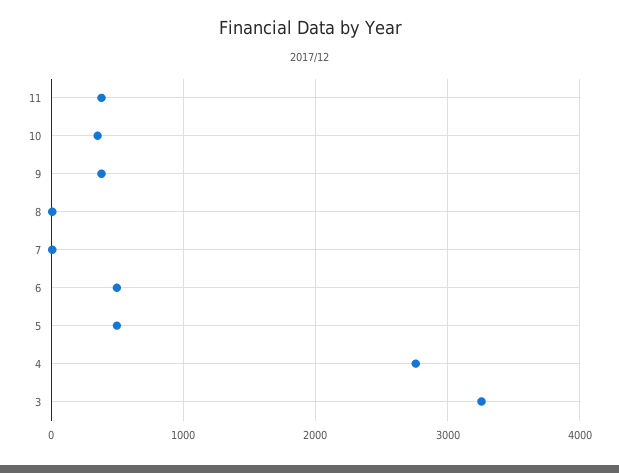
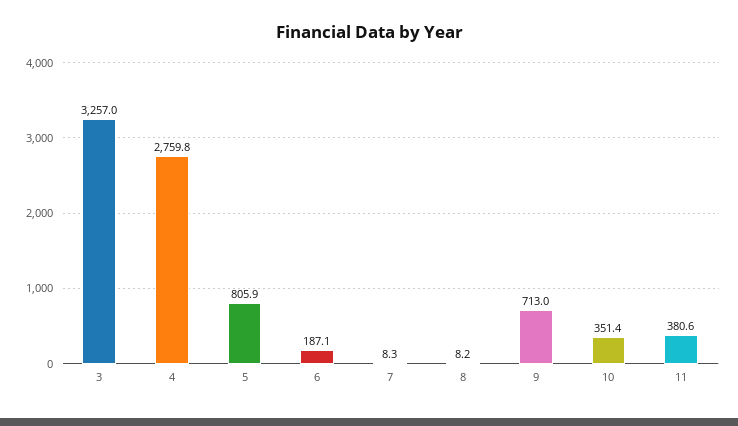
9: 400 -> 713
6: 500 -> 187.1
5: 500 -> 805.9

